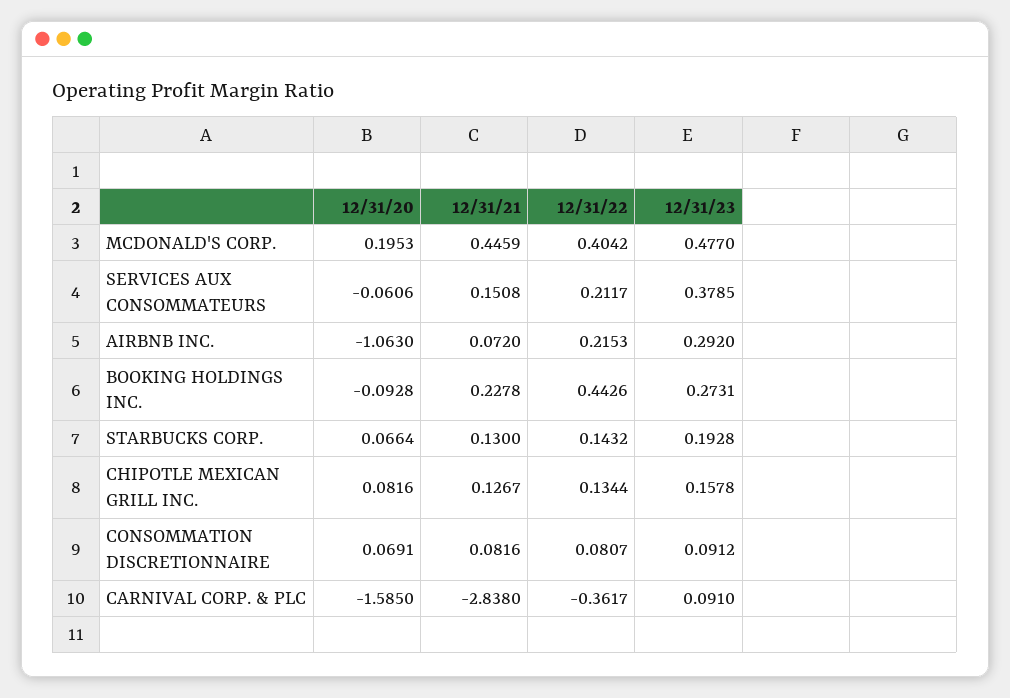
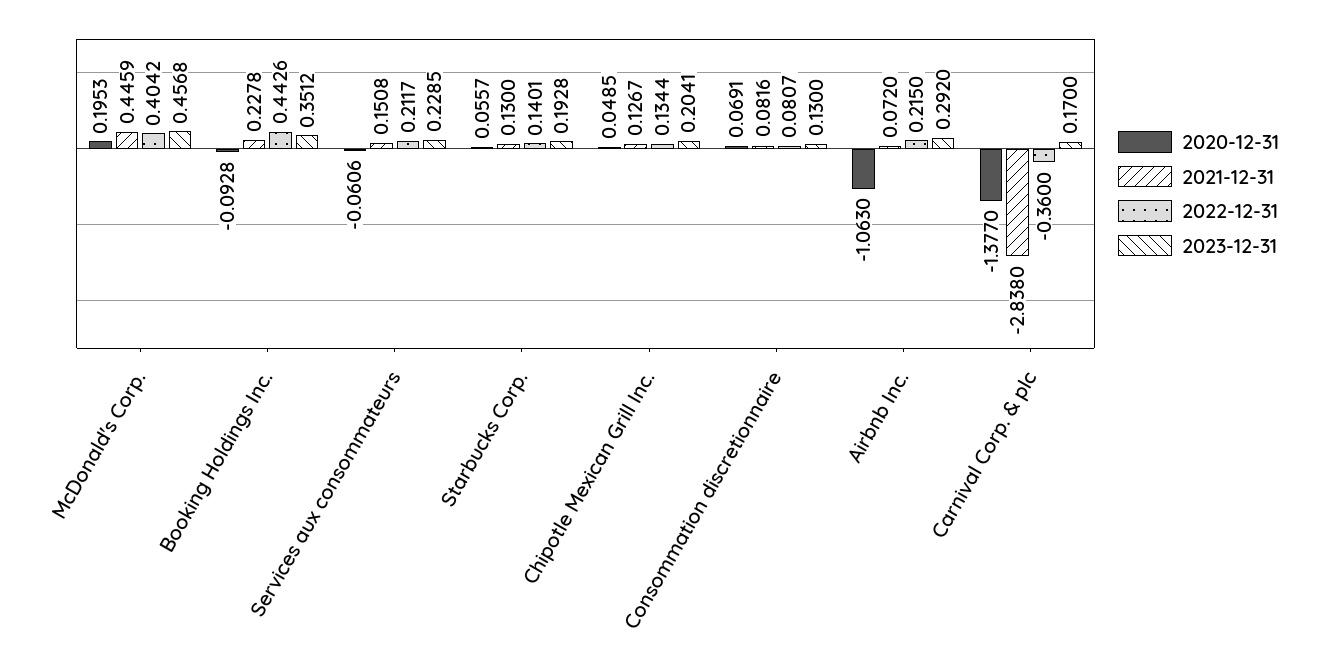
12/31/23, MCDONALD'S CORP.: 0.477 -> 0.4568
12/31/23, SERVICES AUX CONSOMMATEURS: 0.3785 -> 0.2285
12/31/22, AIRBNB INC.: 0.2153 -> 0.215
12/31/23, BOOKING HOLDINGS INC.: 0.2731 -> 0.3512
12/31/20, STARBUCKS CORP.: 0.0664 -> 0.0557
12/31/22, STARBUCKS CORP.: 0.1432 -> 0.1401
12/31/20, CHIPOTLE MEXICAN GRILL INC.: 0.0816 -> 0.0485
12/31/23, CHIPOTLE MEXICAN GRILL INC.: 0.1578 -> 0.2041
12/31/23, CONSOMMATION DISCRETIONNAIRE: 0.0912 -> 0.13
12/31/20, CARNIVAL CORP. & PLC: -1.585 -> -1.377
12/31/22, CARNIVAL CORP. & PLC: -0.3617 -> -0.36
12/31/23, CARNIVAL CORP. & PLC: 0.091 -> 0.17

